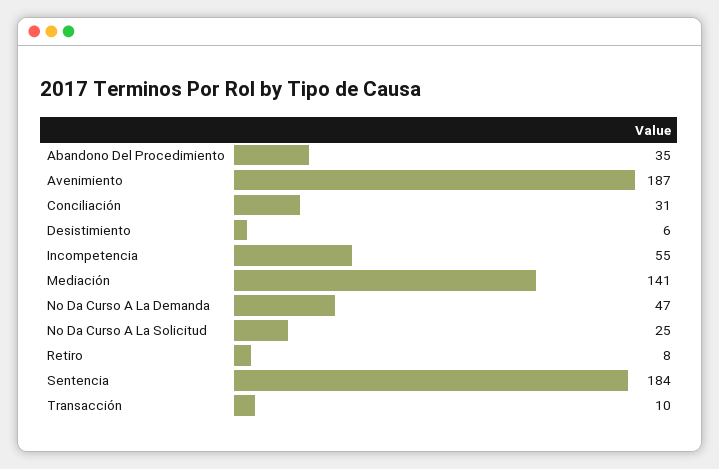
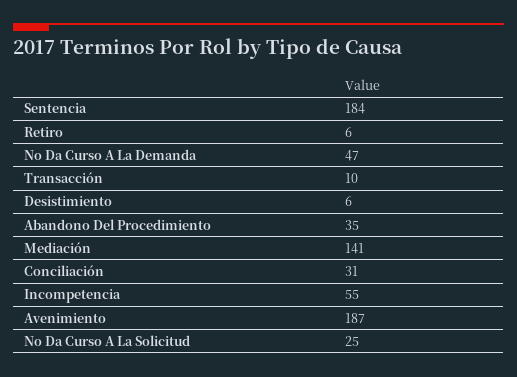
Retiro: 8 -> 6

